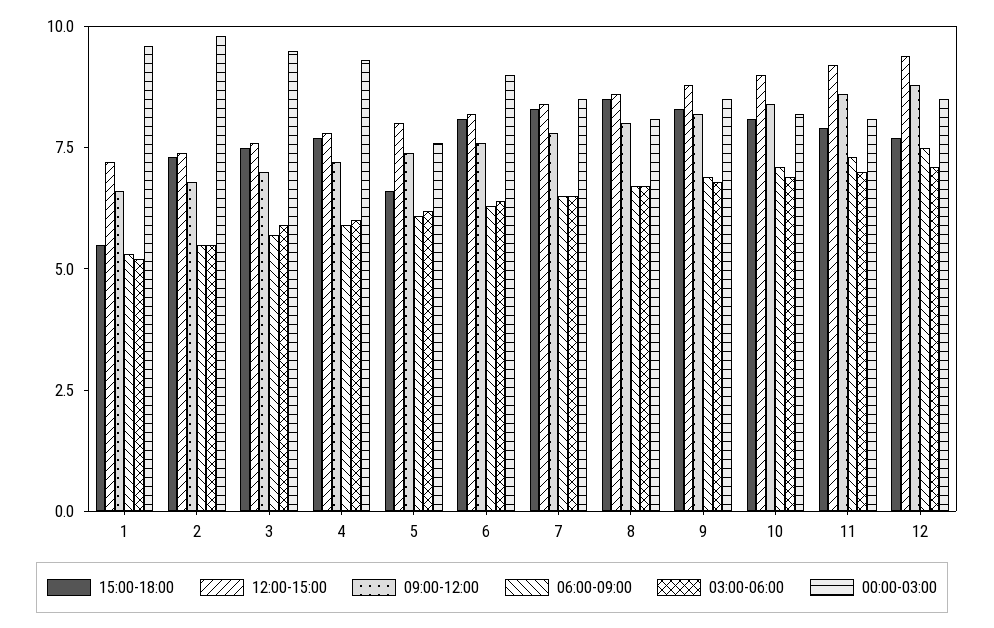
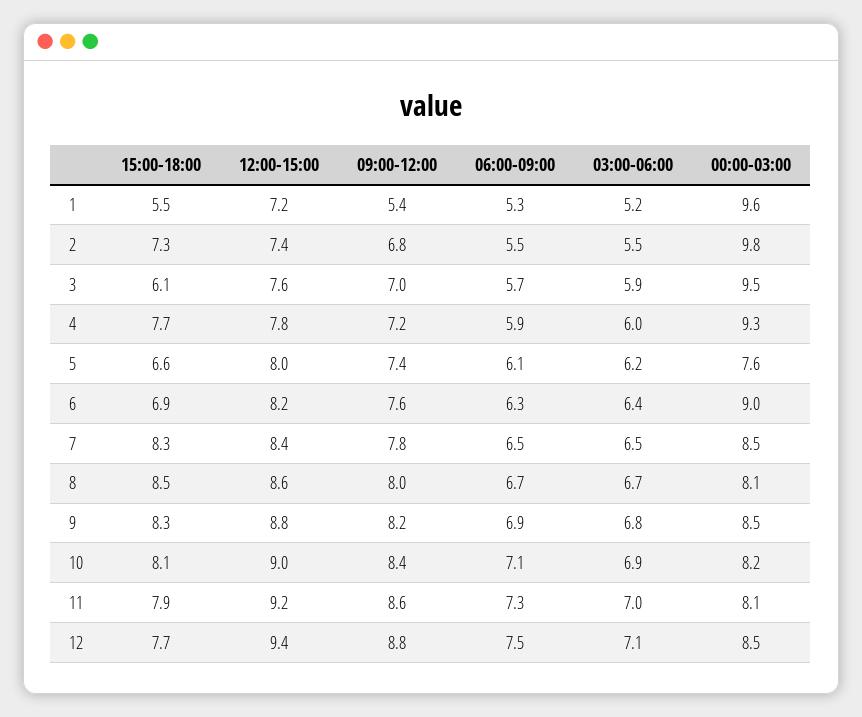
09:00-12:00, 1: 6.5 -> 5.4
15:00-18:00, 3: 7.5 -> 6.1
15:00-18:00, 6: 8 -> 6.9

